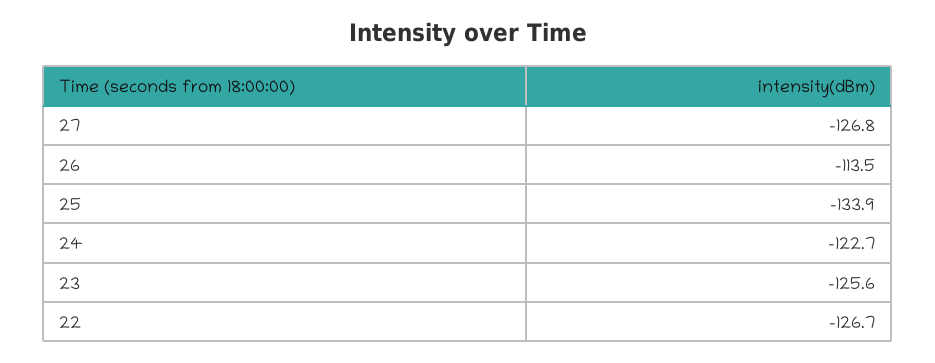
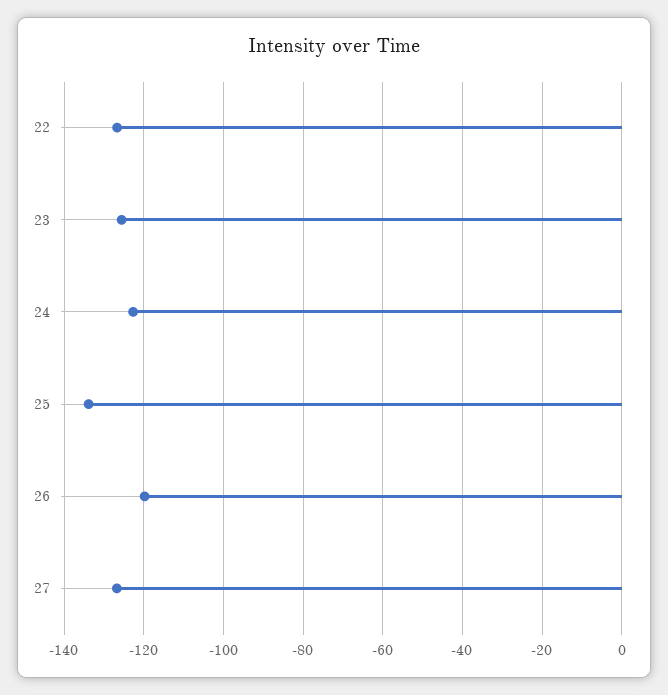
26: -113.5 -> -120

